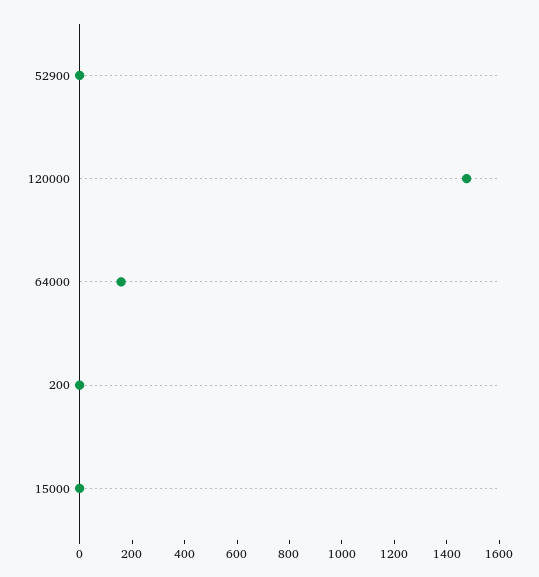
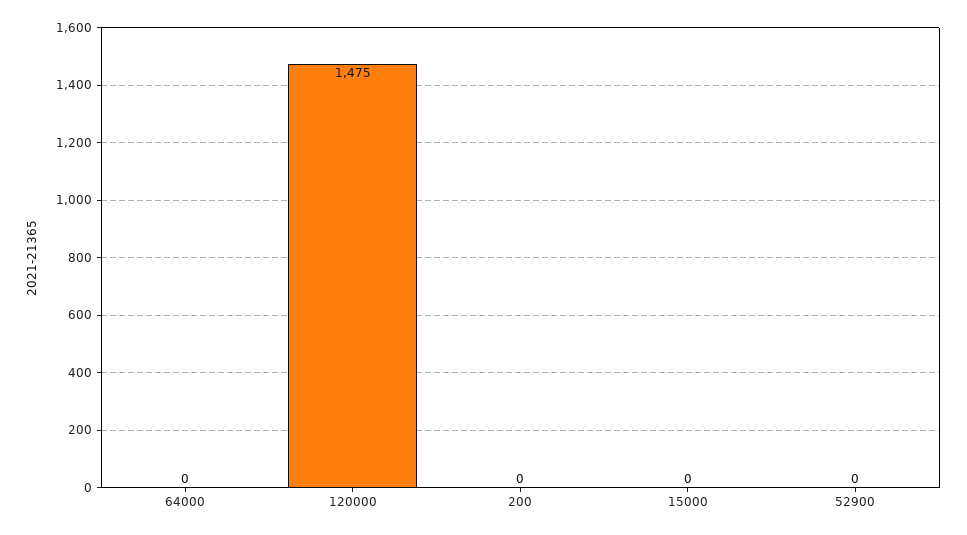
64000: 150 -> 0

